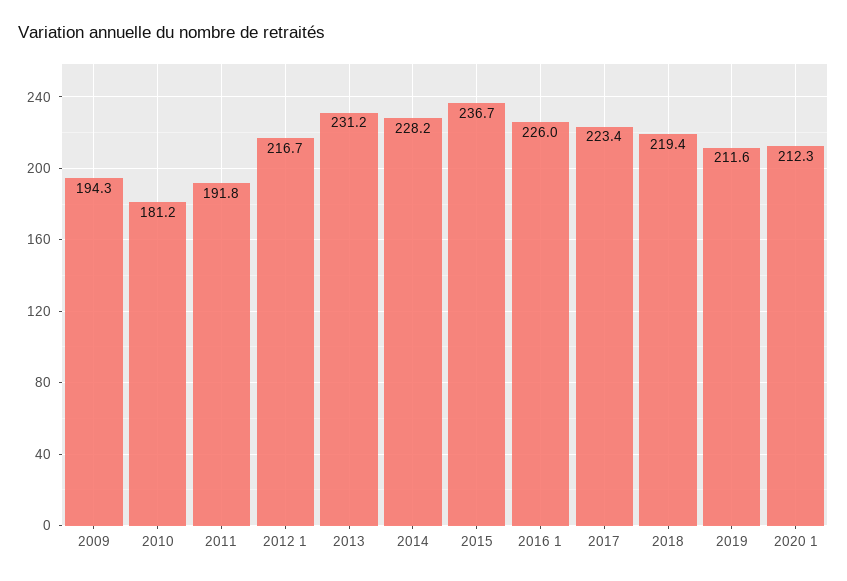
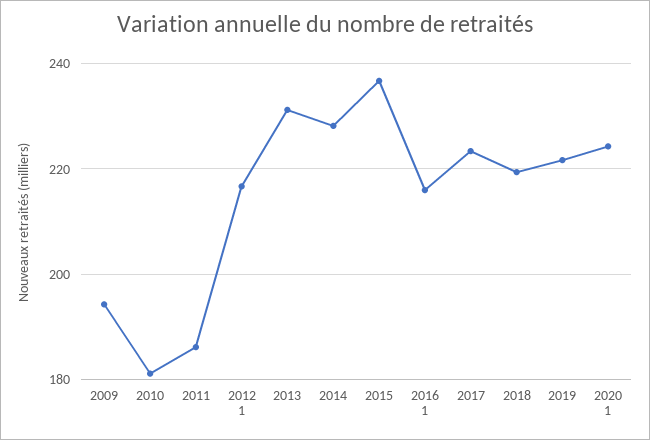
2011: 191.8 -> 186
2016 1: 226 -> 216
2019: 211.6 -> 222
2020 1: 212.3 -> 224

